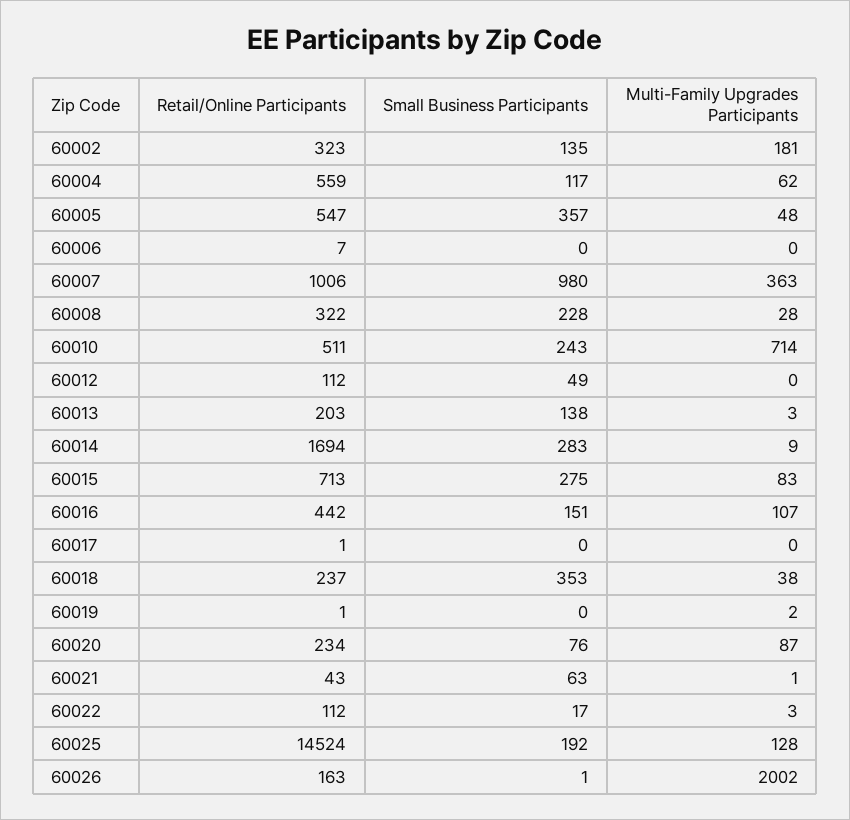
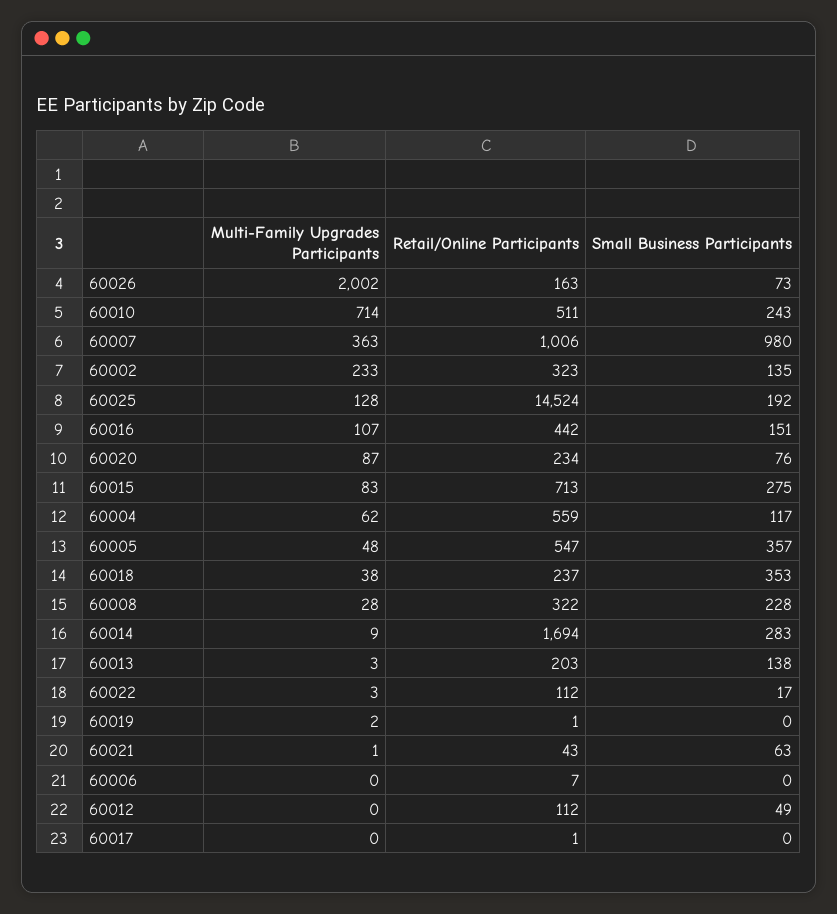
Multi-Family Upgrades Participants, 60002: 181 -> 233
Small Business Participants, 60026: 1 -> 73

